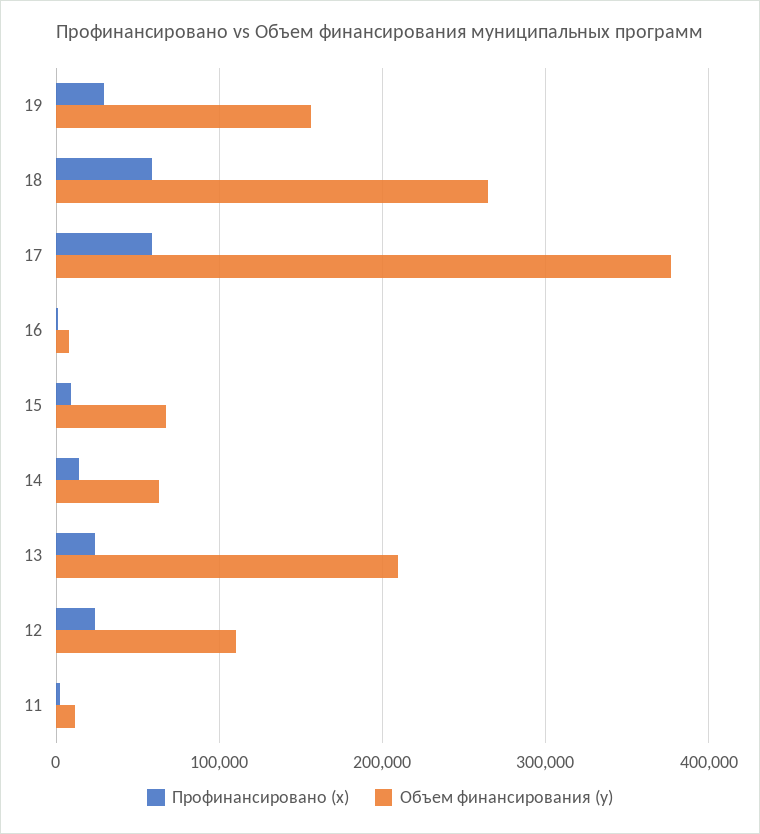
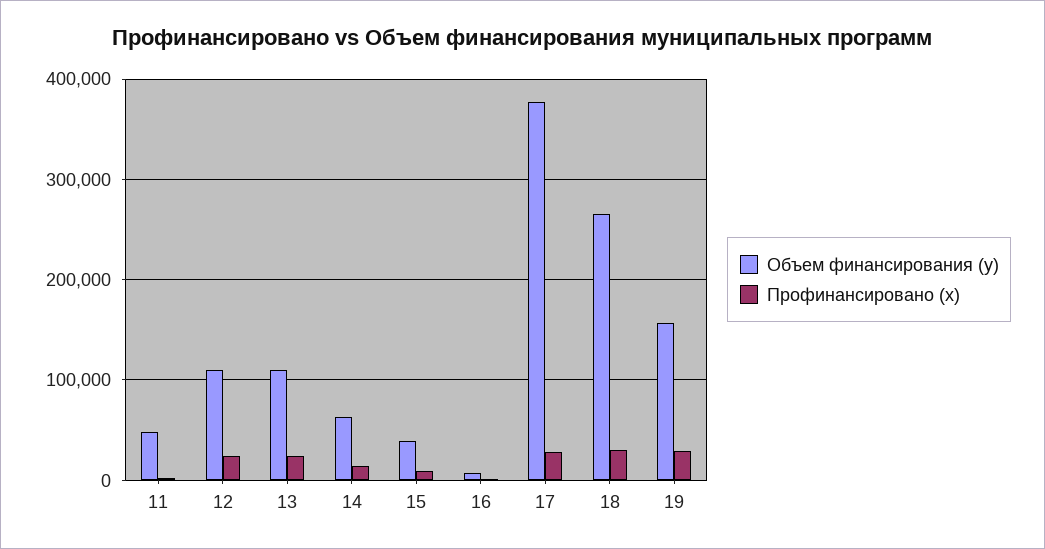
Профинансировано (x), 18: 60000 -> 30000
Профинансировано (x), 17: 60000 -> 30000
Объем финансирования (y), 15: 70000 -> 40000
Объем финансирования (y), 13: 210000 -> 110000
Объем финансирования (y), 11: 10000 -> 50000

